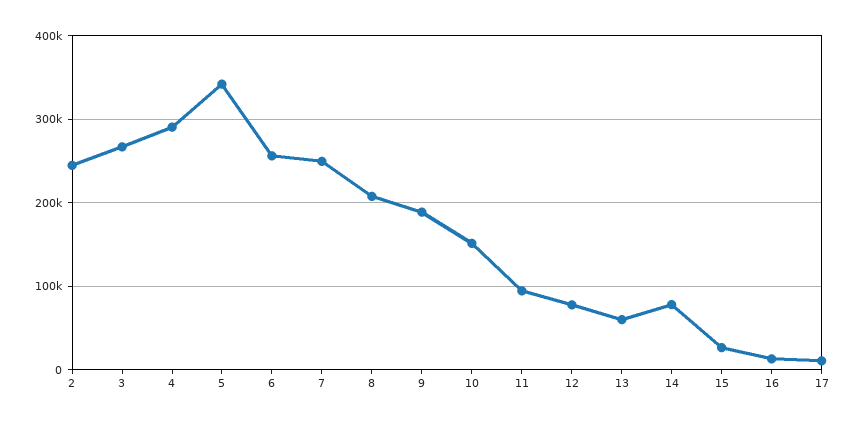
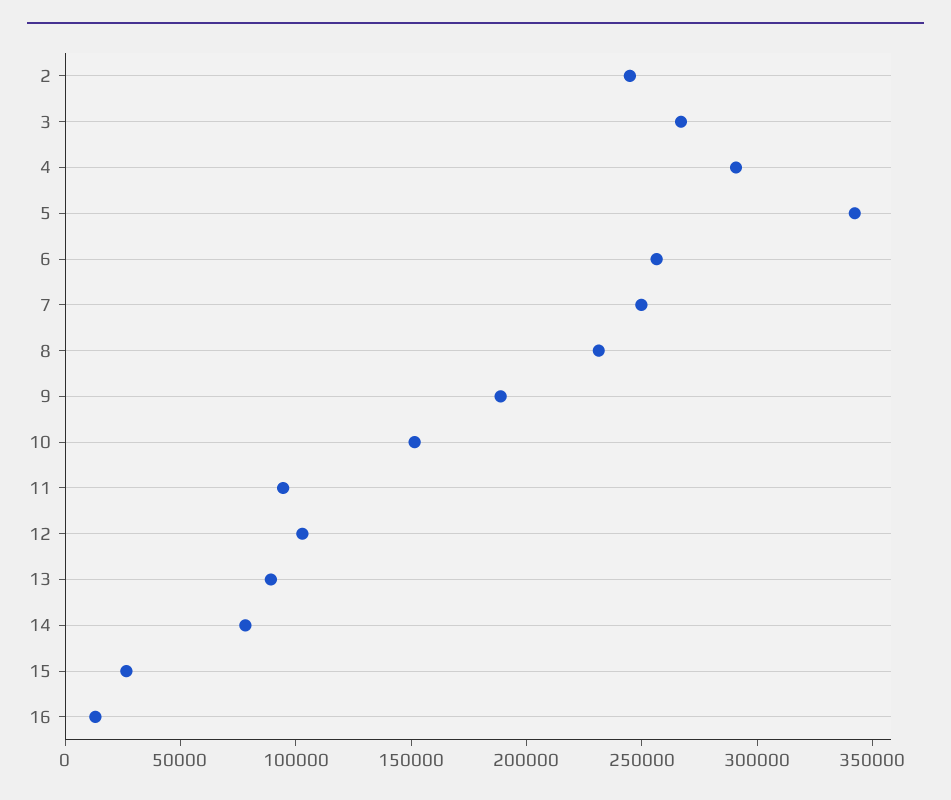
8: 210000 -> 230000
12: 80000 -> 100000
13: 60000 -> 90000
17: 10000 -> none

